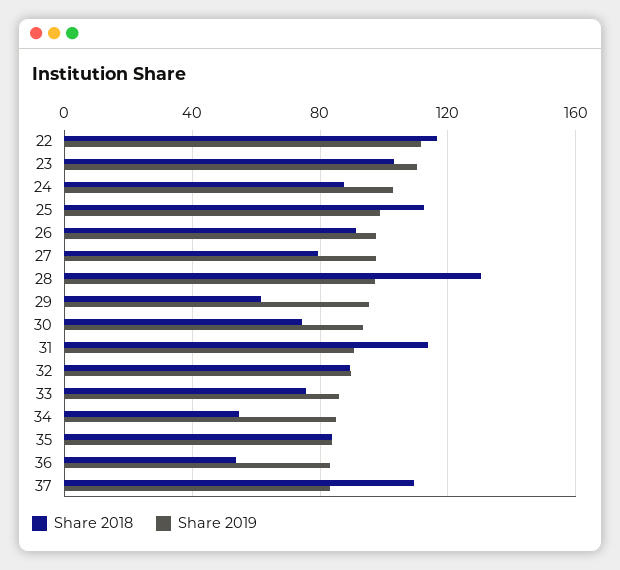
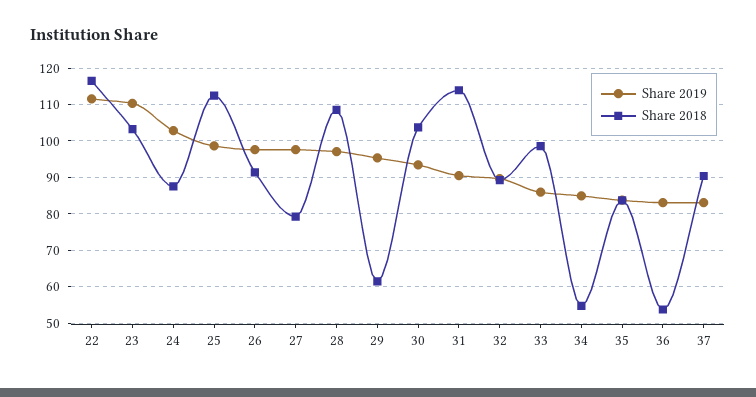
Share 2018, 28: 130 -> 108
Share 2018, 30: 75 -> 104
Share 2018, 33: 75 -> 98
Share 2018, 37: 110 -> 90

